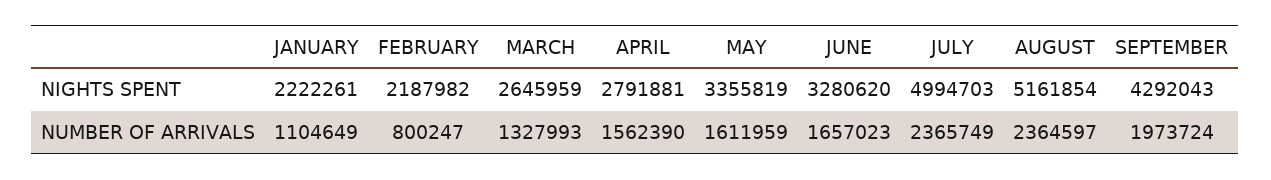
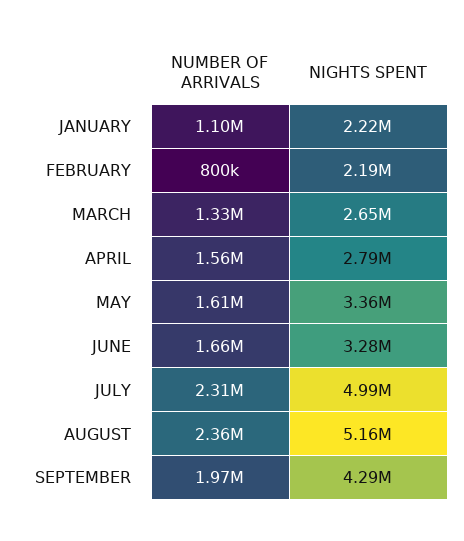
JULY, NUMBER OF ARRIVALS: 2365749 -> 2310000

